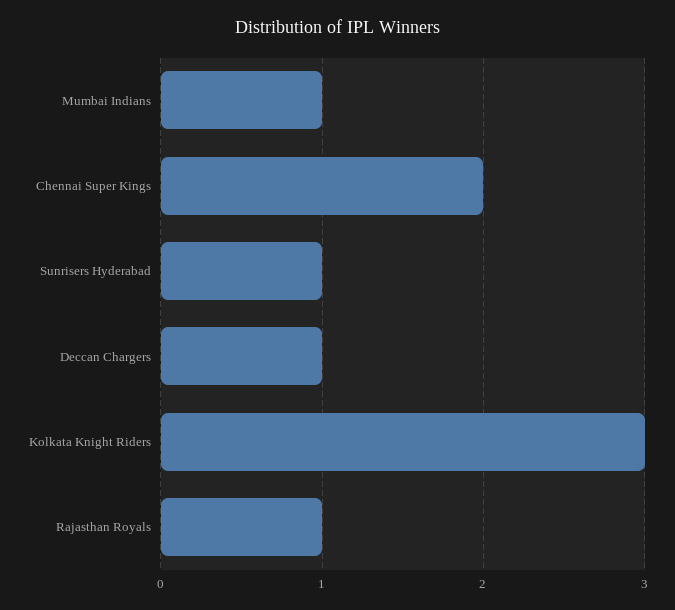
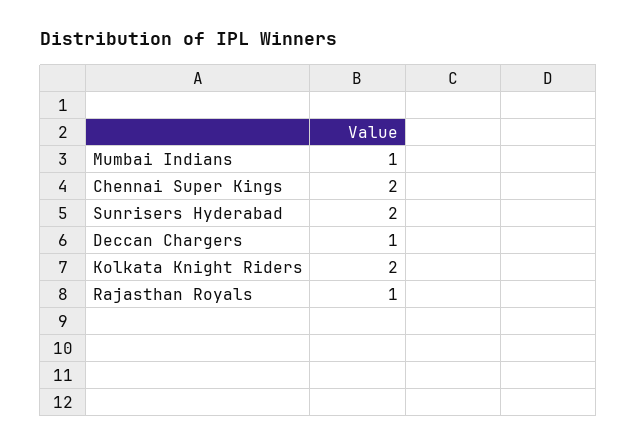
Sunrisers Hyderabad: 1 -> 2
Kolkata Knight Riders: 3 -> 2

